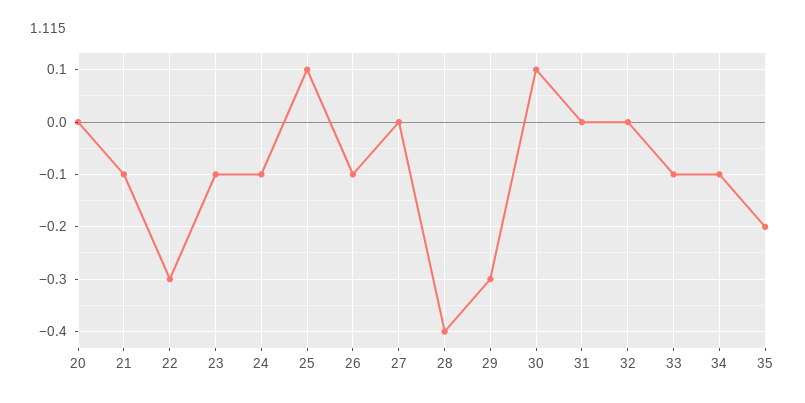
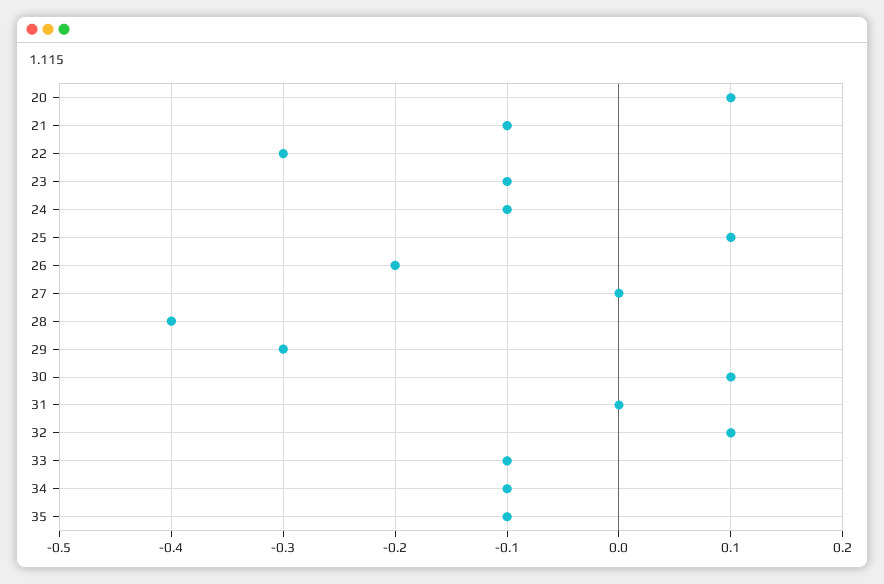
20: 0 -> 0.1
26: -0.1 -> -0.2
32: 0 -> 0.1
35: -0.2 -> -0.1

